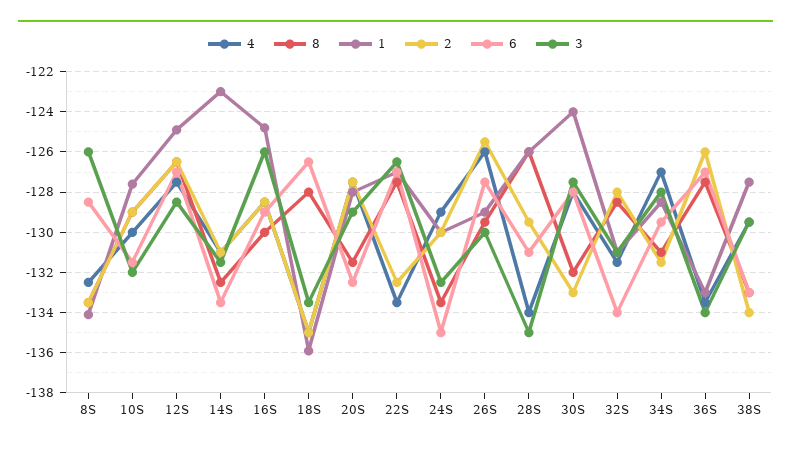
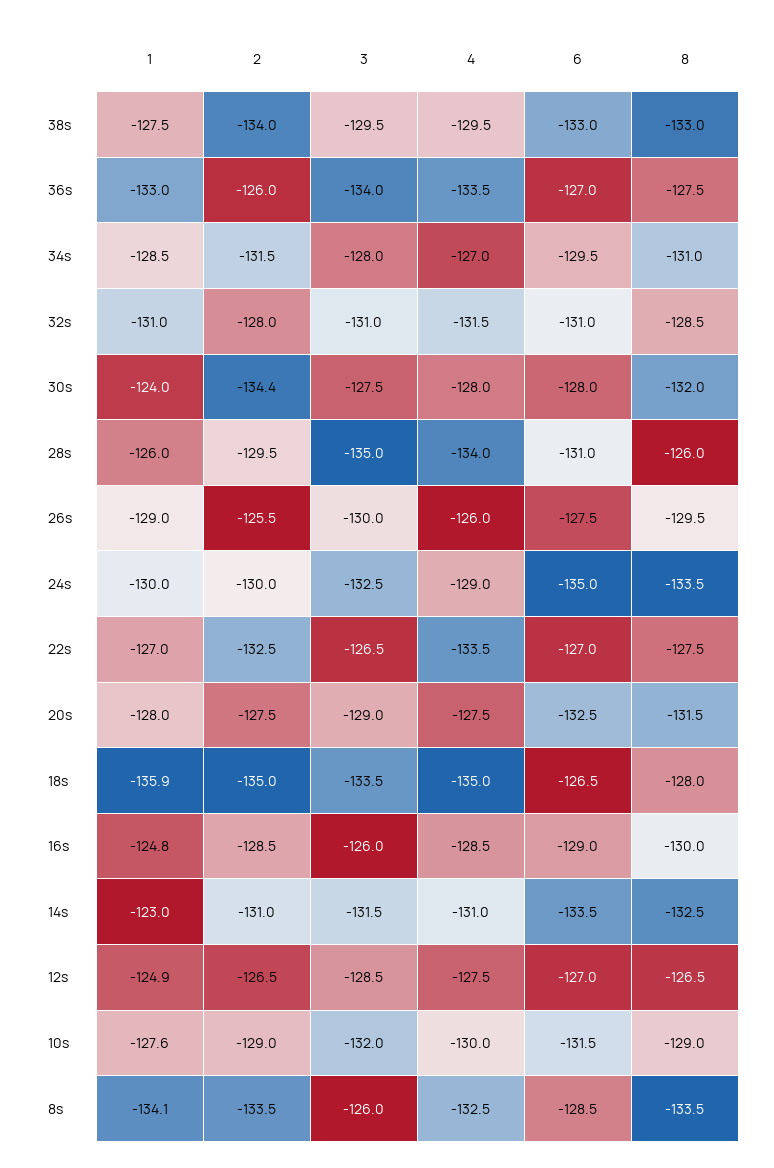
2, 30S: -133 -> -134.4
6, 32S: -134 -> -131

